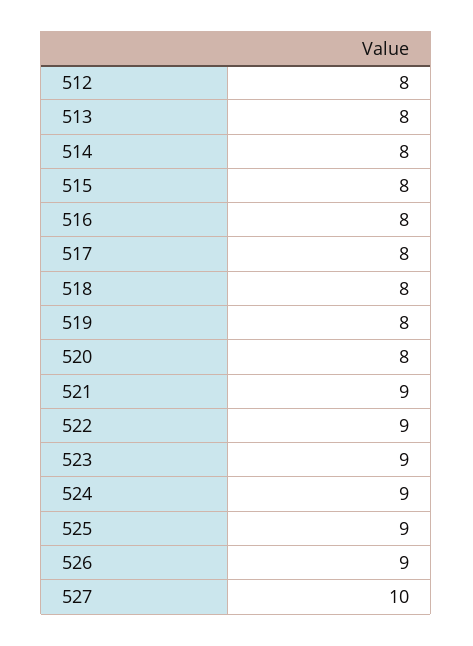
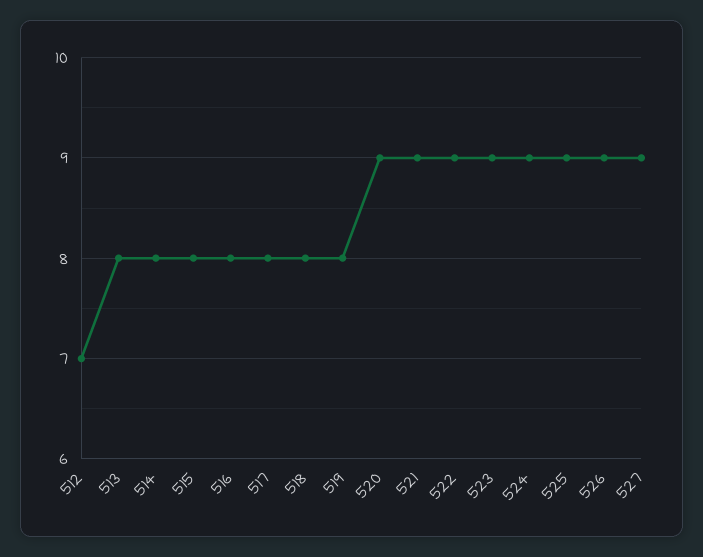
512: 8 -> 7
520: 8 -> 9
527: 10 -> 9

